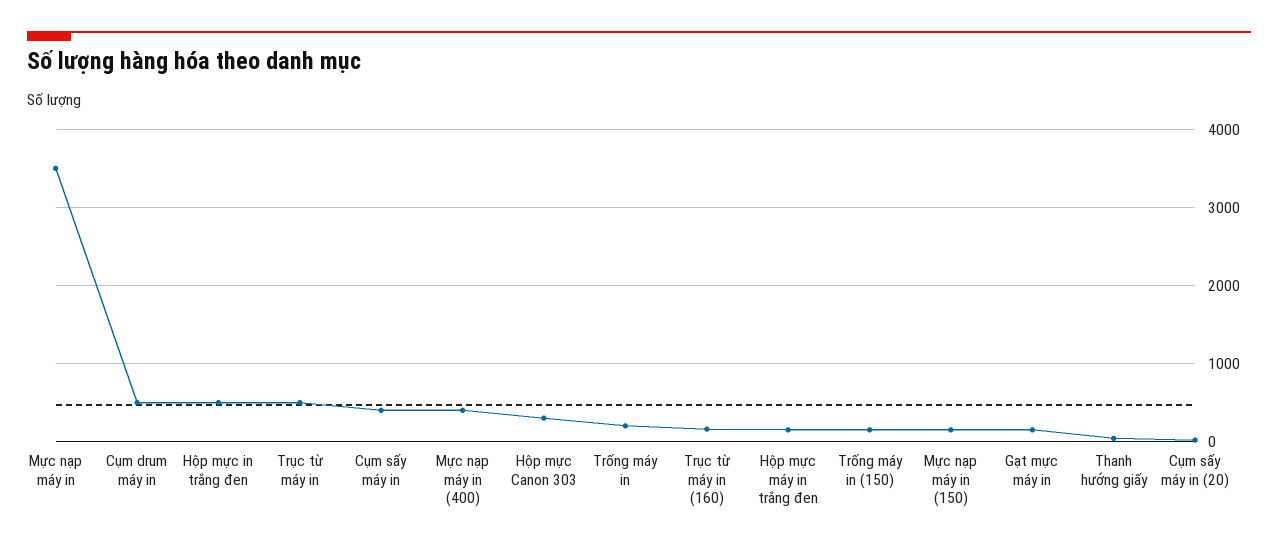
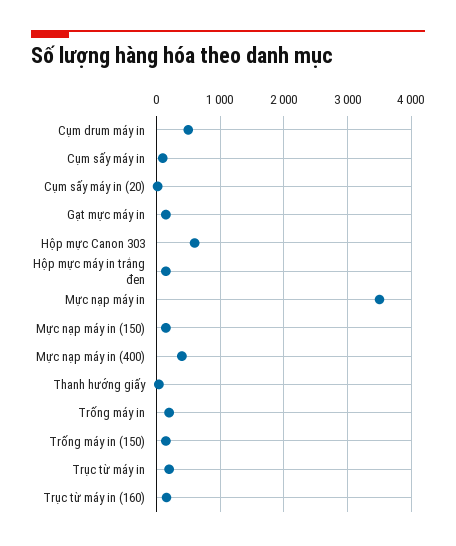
Hộp mực in trắng đen: 500 -> none
Trục từ máy in: 500 -> 200
Cụm sấy máy in: 400 -> 100
Hộp mực Canon 303: 300 -> 600

